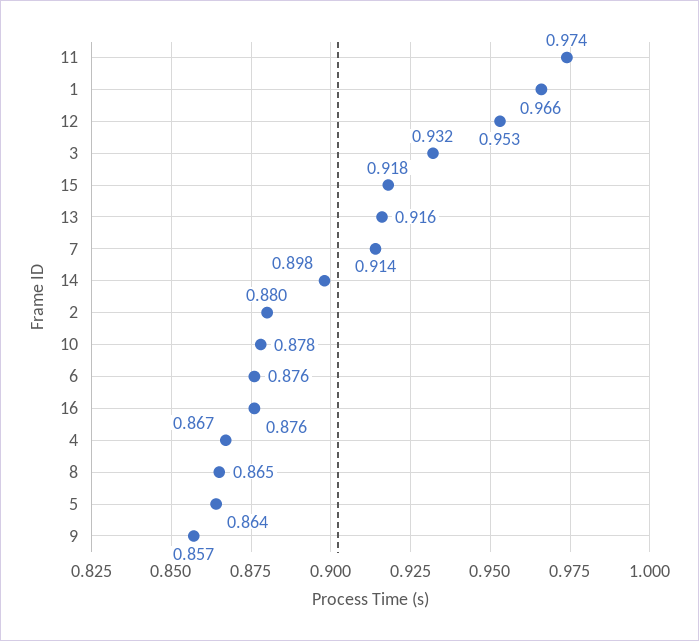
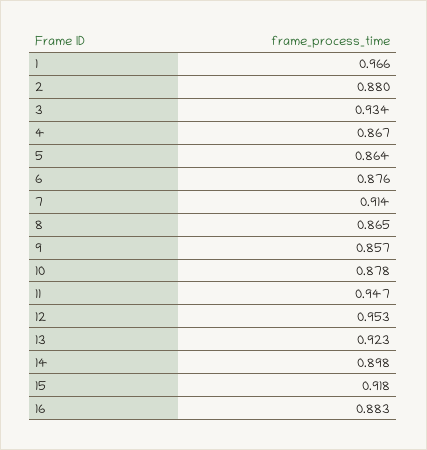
11: 0.974 -> 0.947
3: 0.932 -> 0.934
13: 0.916 -> 0.923
16: 0.876 -> 0.883

